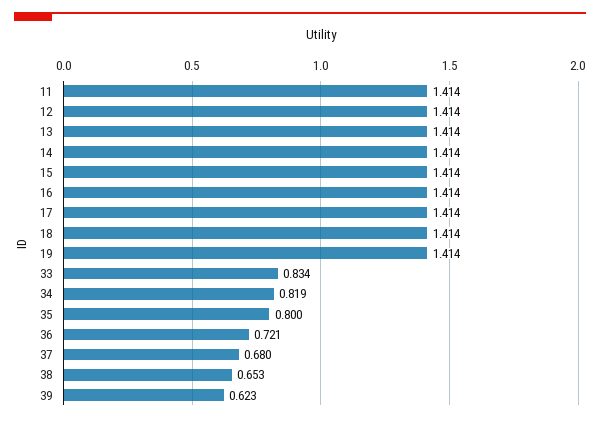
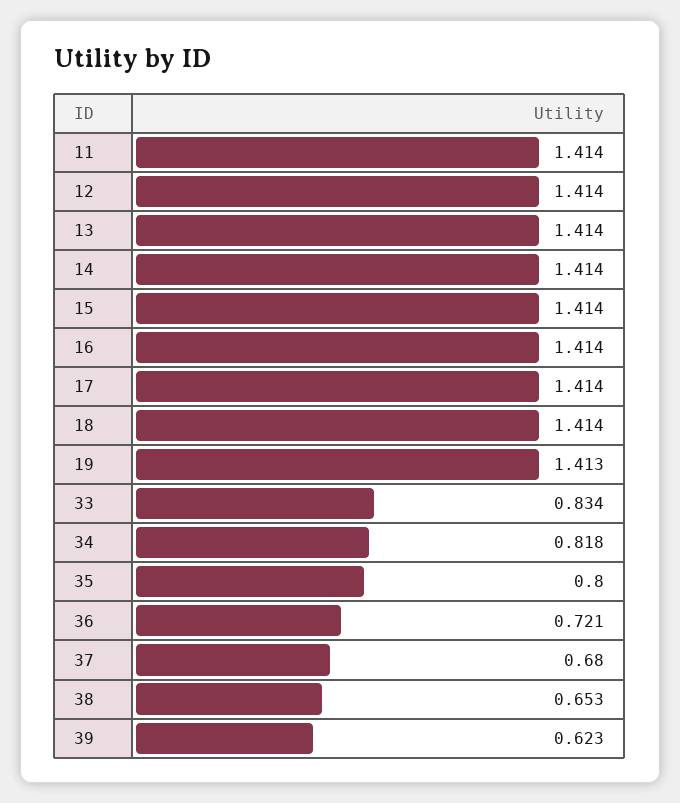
19: 1.414 -> 1.413
34: 0.819 -> 0.818

